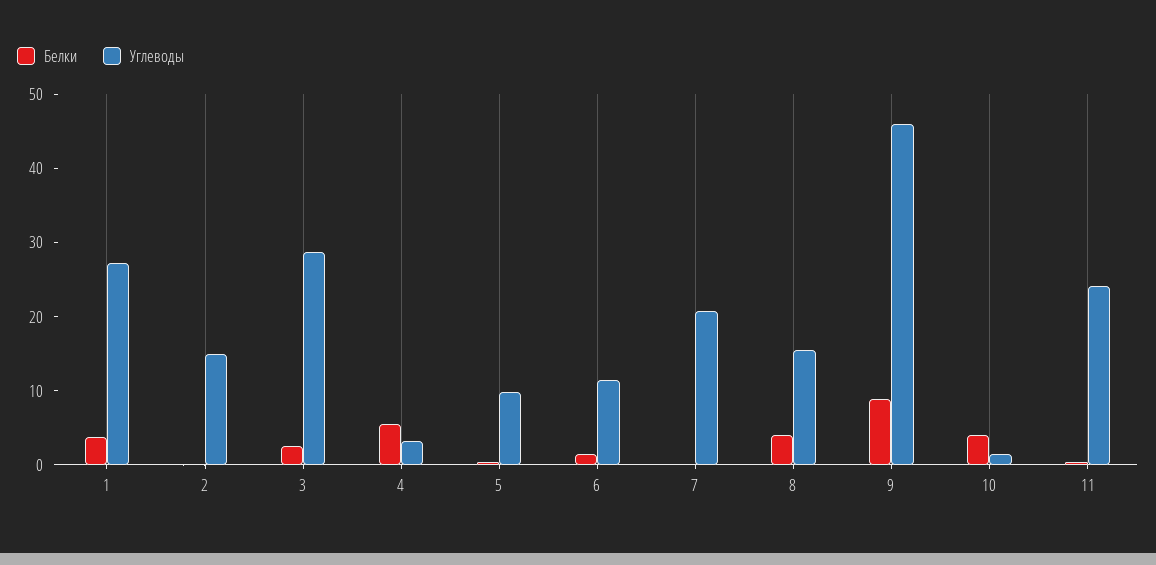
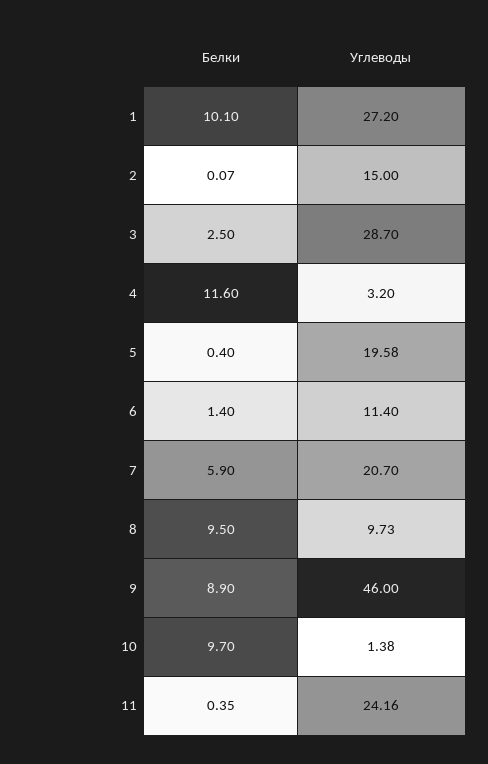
Белки, 1: 4 -> 10.1
Белки, 4: 6 -> 11.6
Углеводы, 5: 10 -> 19.58
Белки, 7: 0 -> 5.9
Белки, 8: 4 -> 9.5
Углеводы, 8: 16 -> 9.73
Белки, 10: 4 -> 9.7

